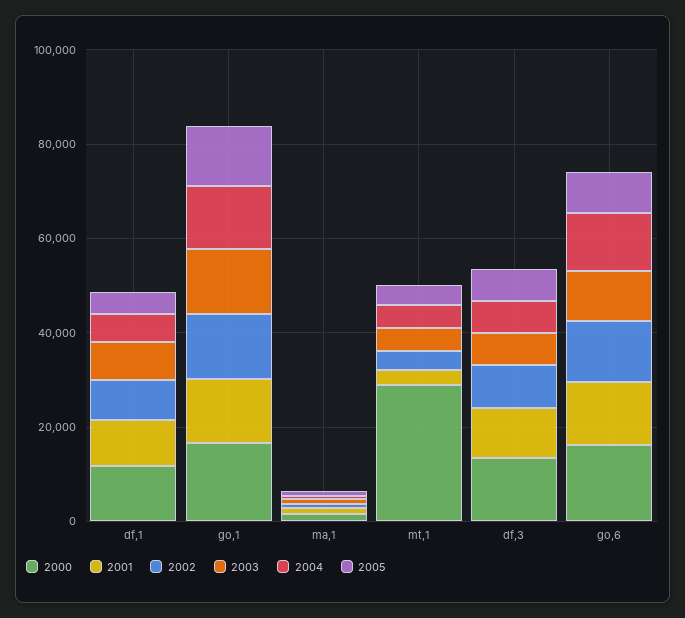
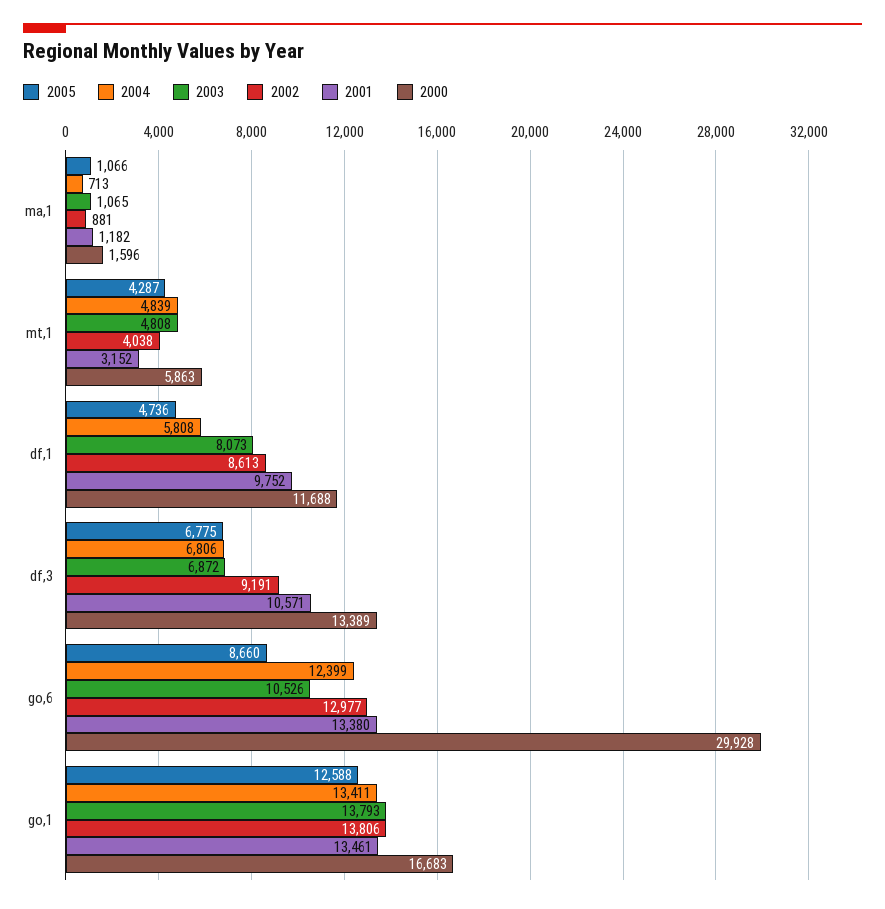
2000, mt,1: 30000 -> 5863
2000, go,6: 15000 -> 29928

